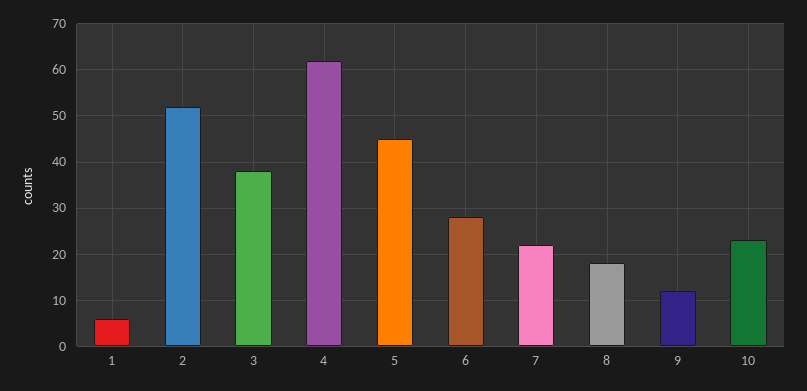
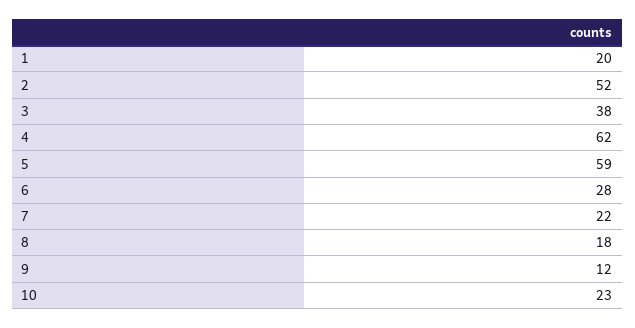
1: 5 -> 20
5: 45 -> 59

